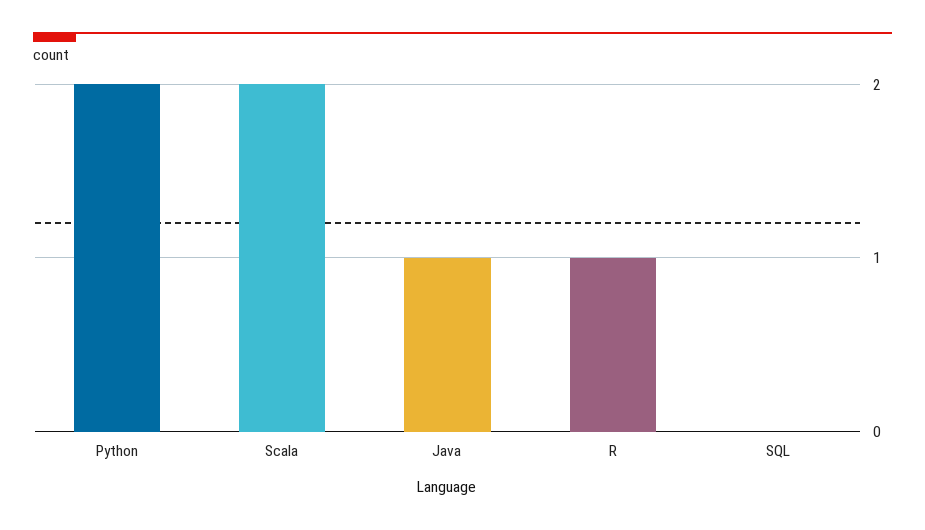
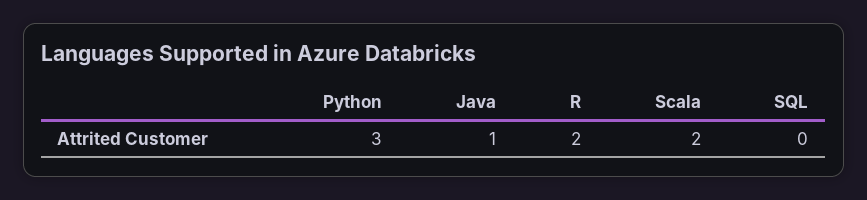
Python: 2 -> 3
R: 1 -> 2

